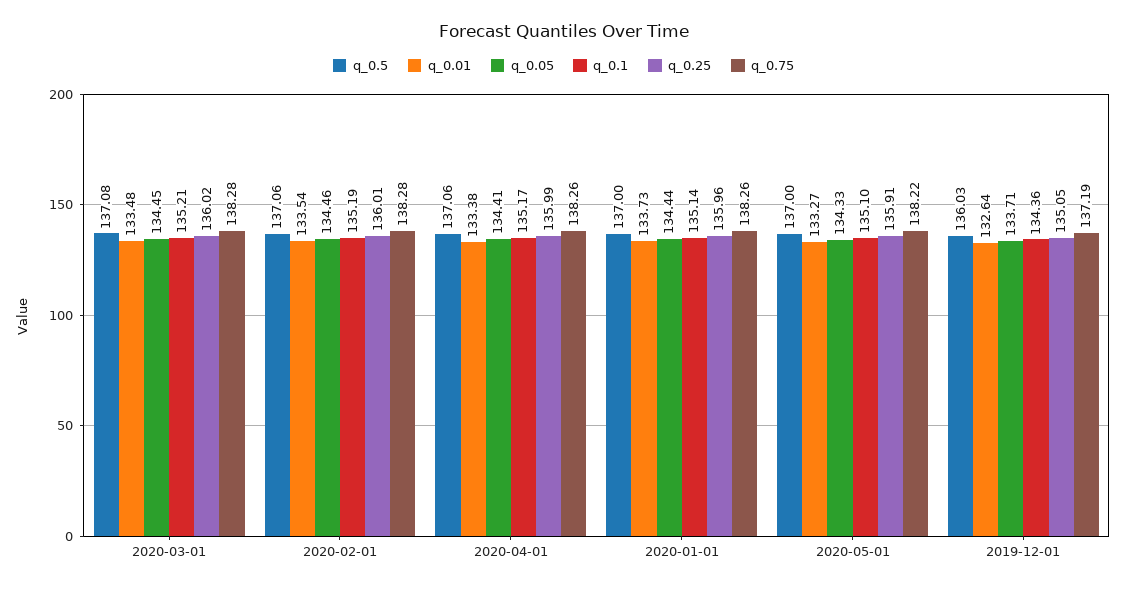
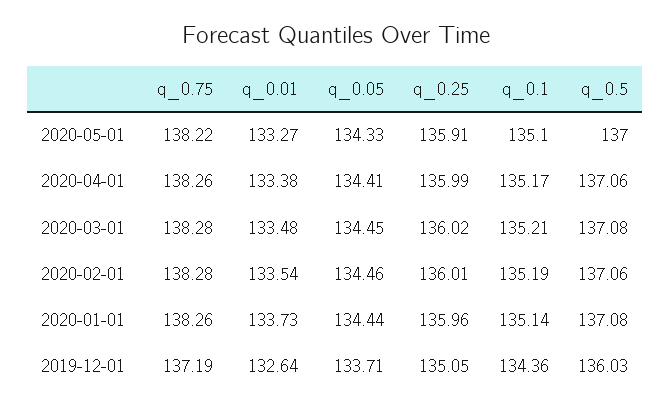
q_0.5, 2020-01-01: 137 -> 137.08

